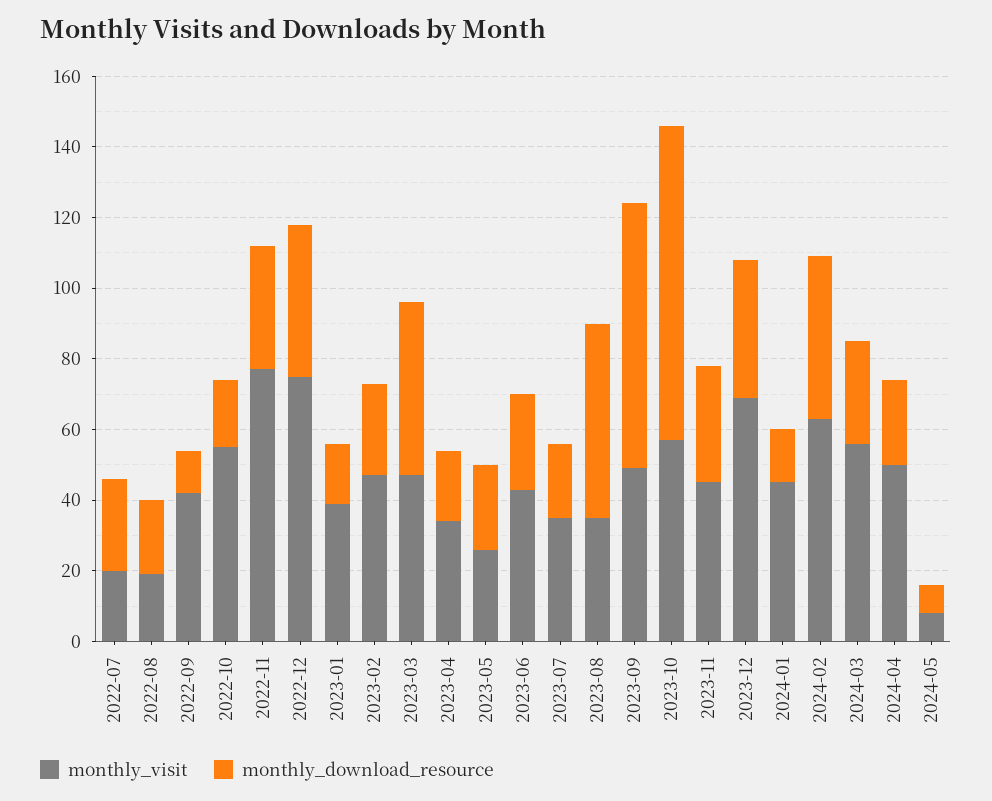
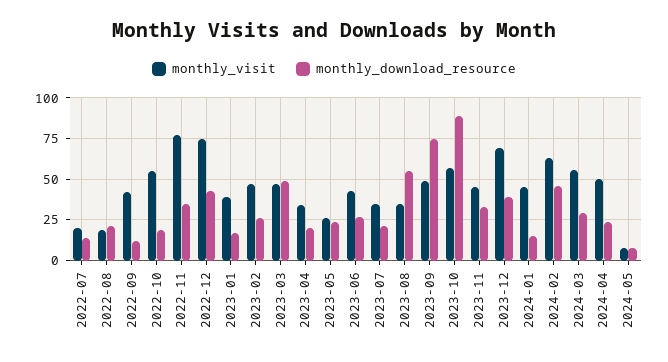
monthly_download_resource, 2022-07: 25 -> 15

